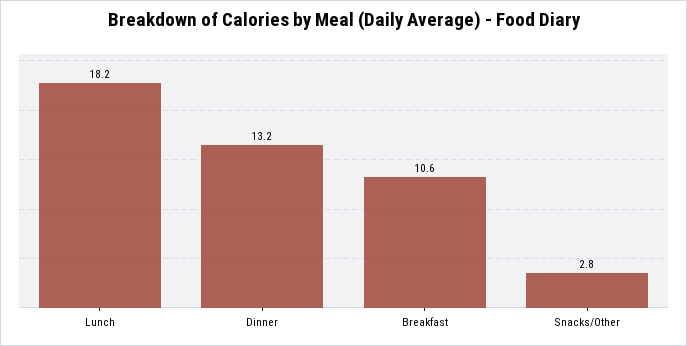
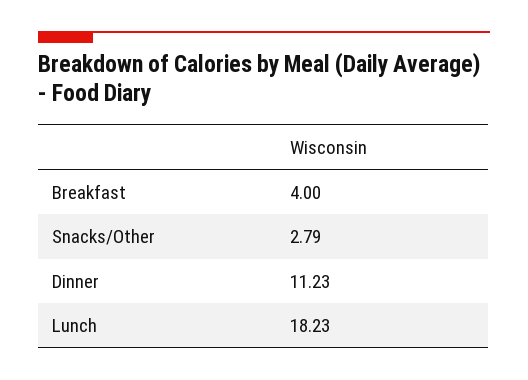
Dinner: 13.2 -> 11.23
Breakfast: 10.6 -> 4

